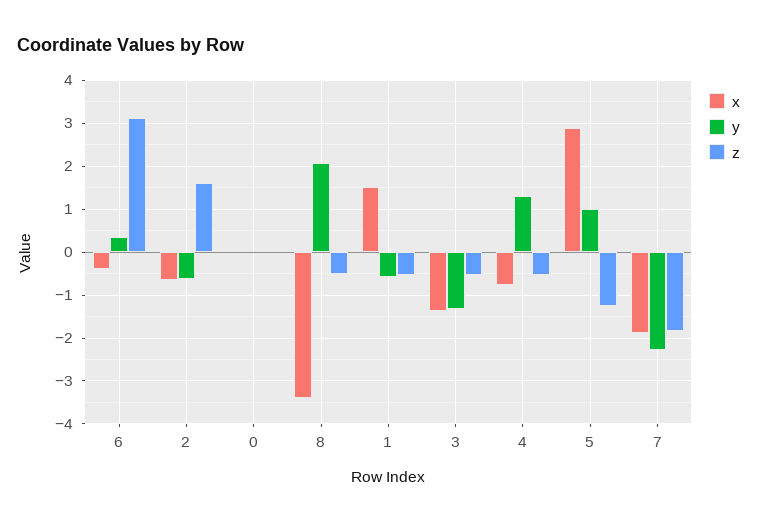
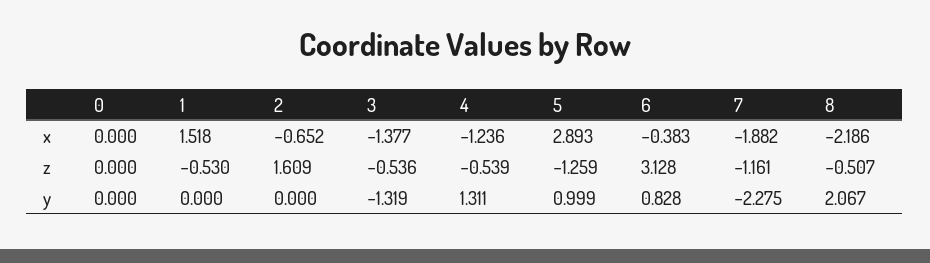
y, 6: 0.4 -> 0.828
y, 2: -0.6 -> 0
x, 8: -3.4 -> -2.186
y, 1: -0.6 -> 0
x, 4: -0.8 -> -1.236
z, 7: -1.8 -> -1.161

